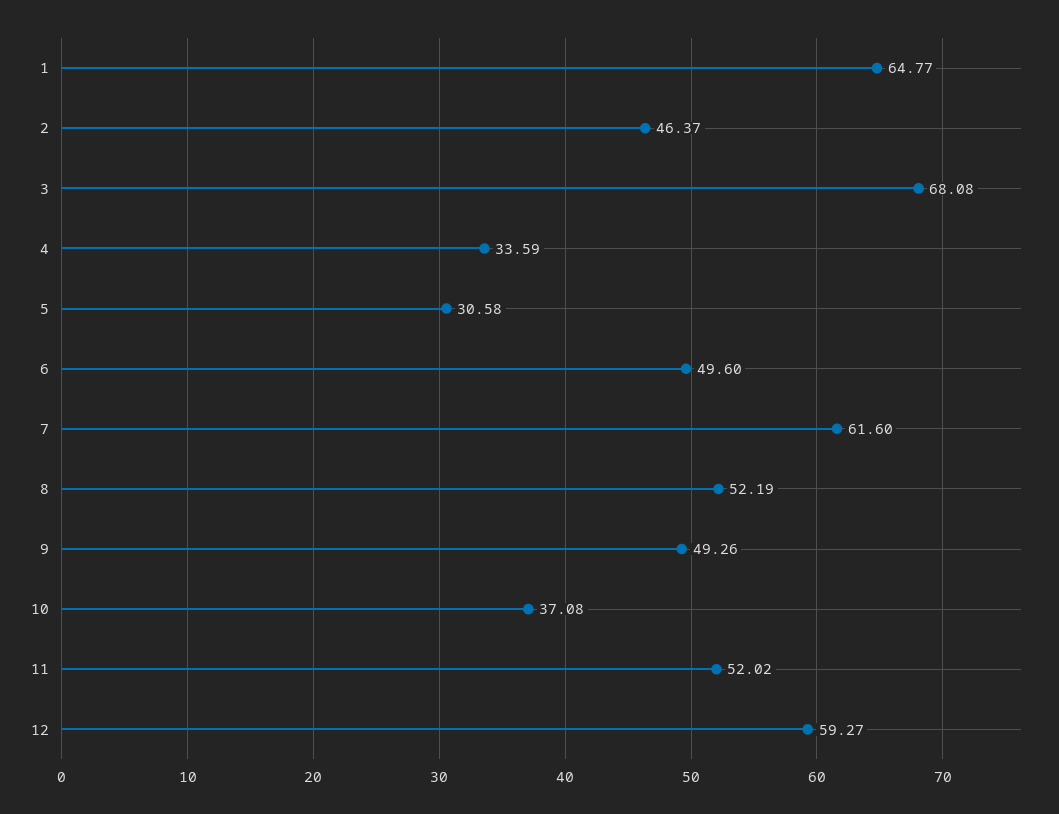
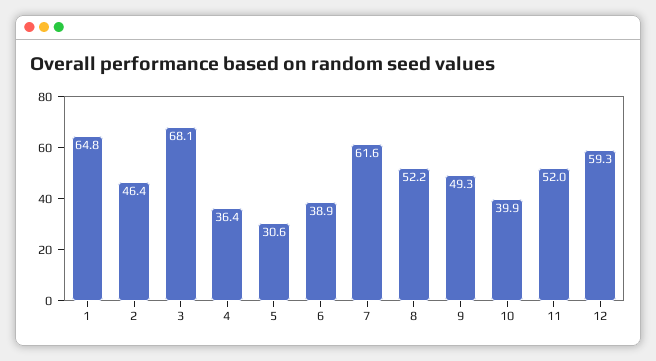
4: 33.59 -> 36.4
6: 49.6 -> 38.9
10: 37.08 -> 39.9

